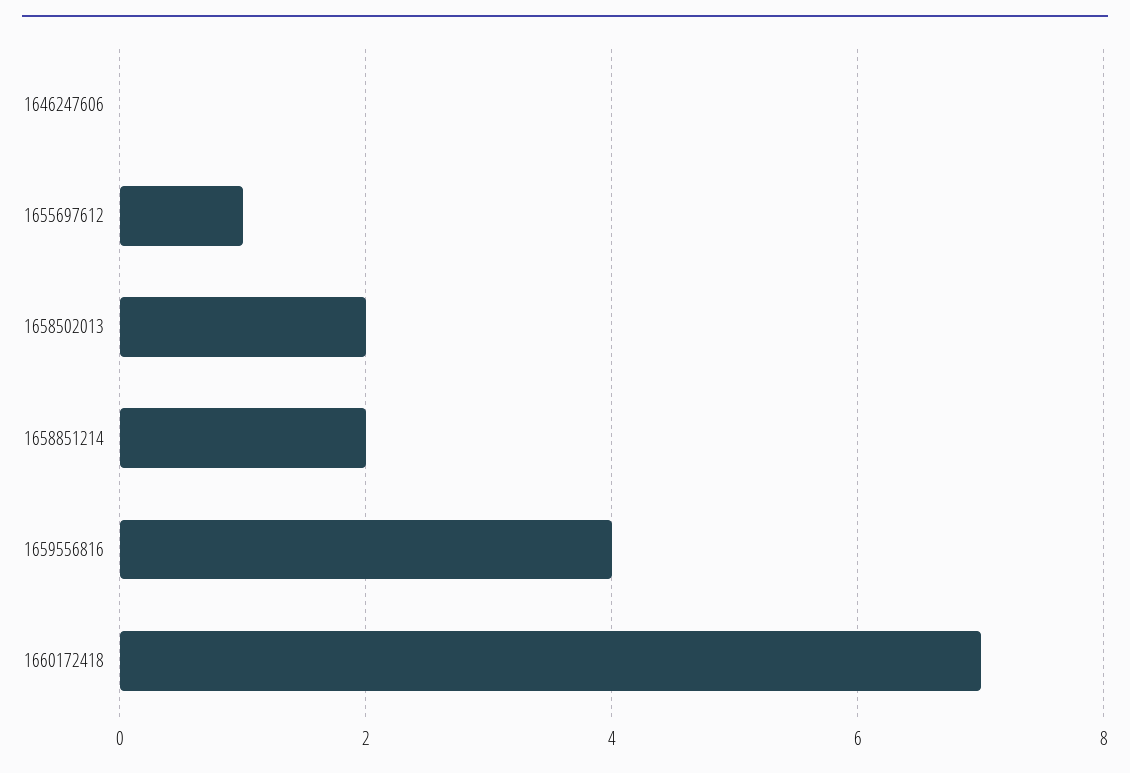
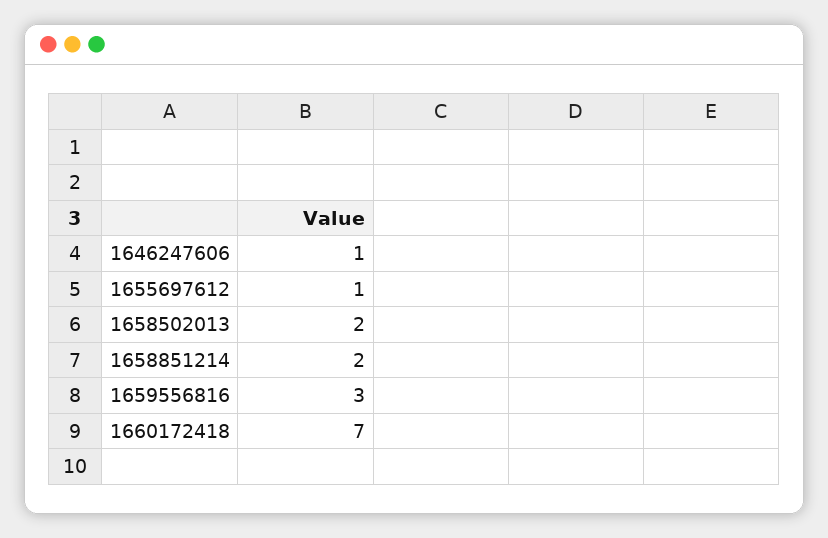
1646247606: 0 -> 1
1659556816: 4 -> 3

